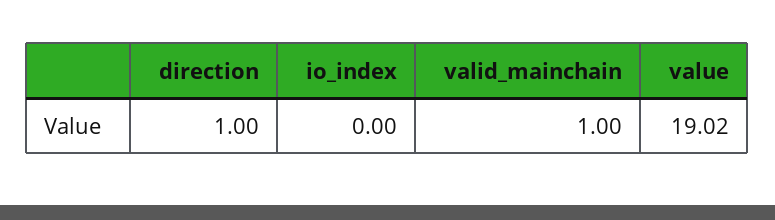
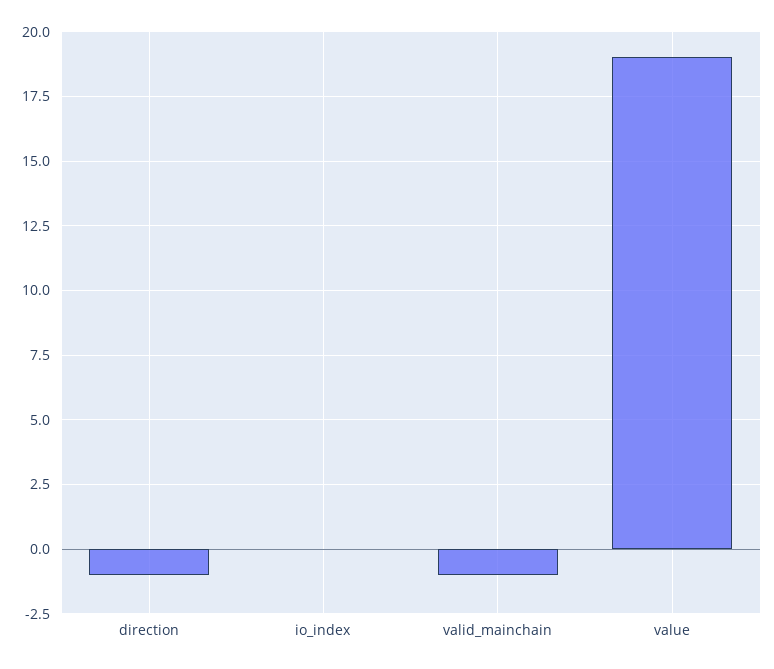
direction: 1 -> -1
valid_mainchain: 1 -> -1

